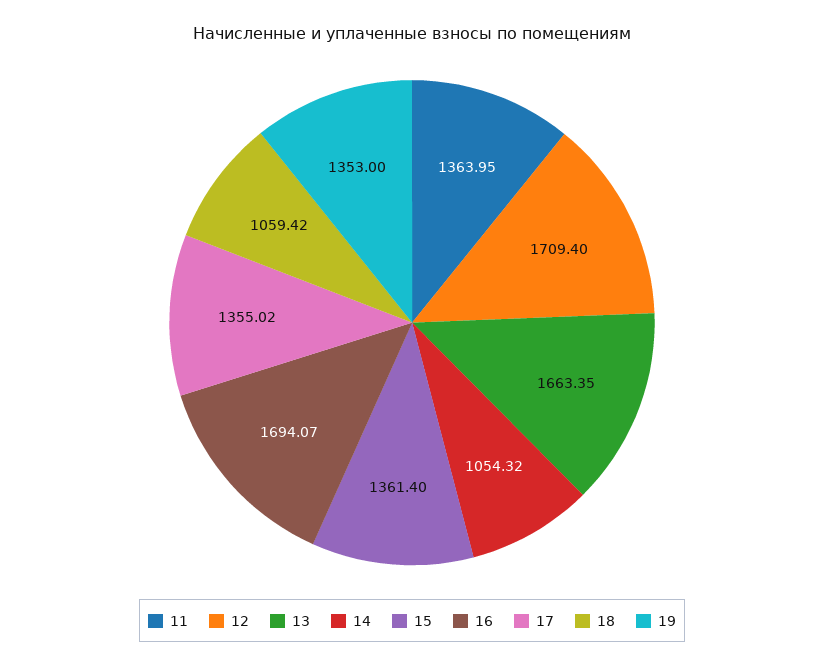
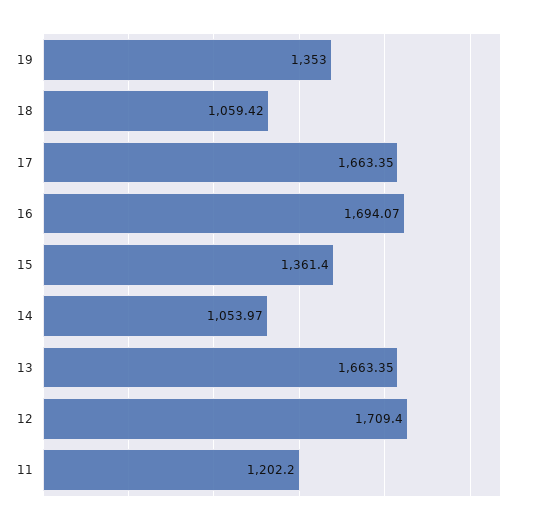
11: 1363.95 -> 1202.2
14: 1054.32 -> 1053.97
17: 1355.02 -> 1663.35

